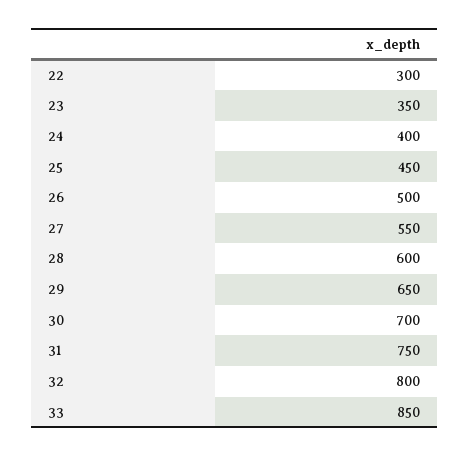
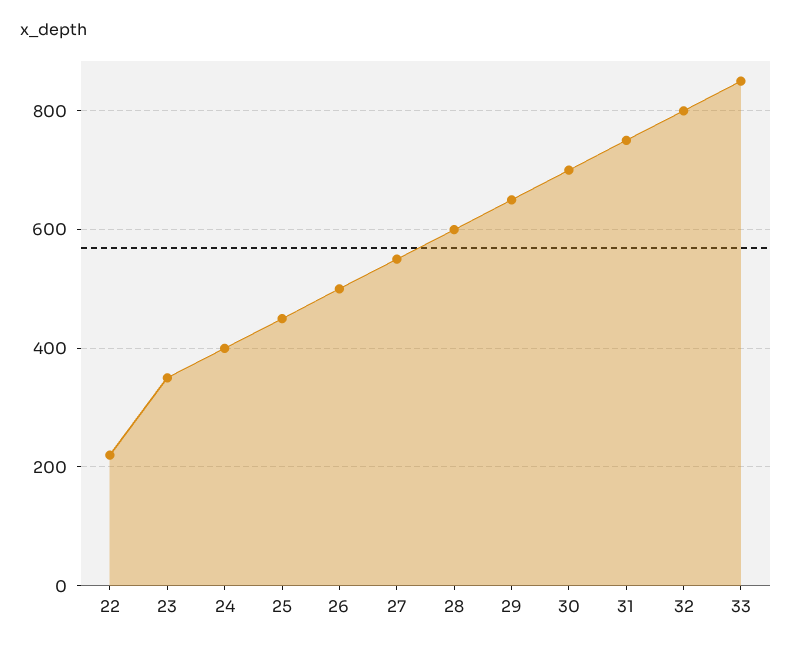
22: 300 -> 220

